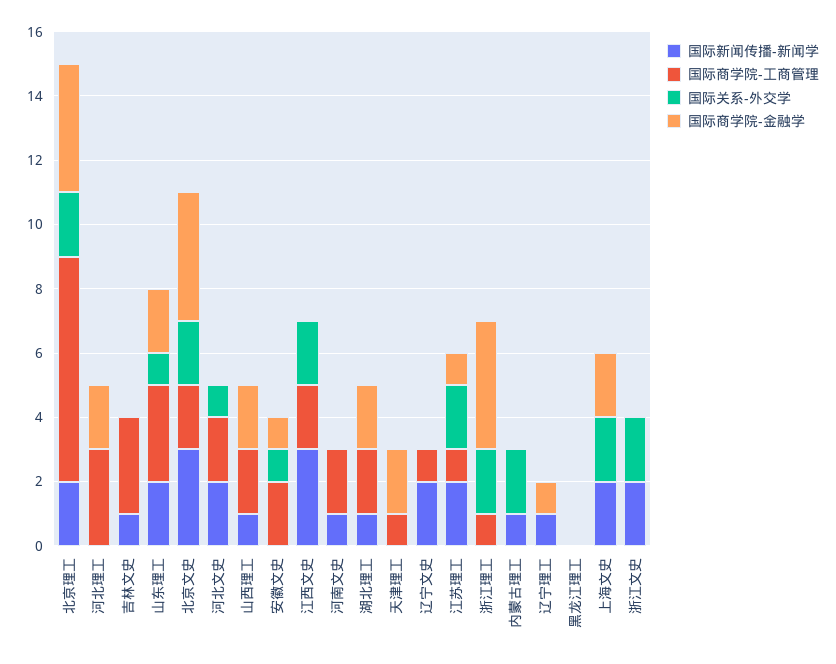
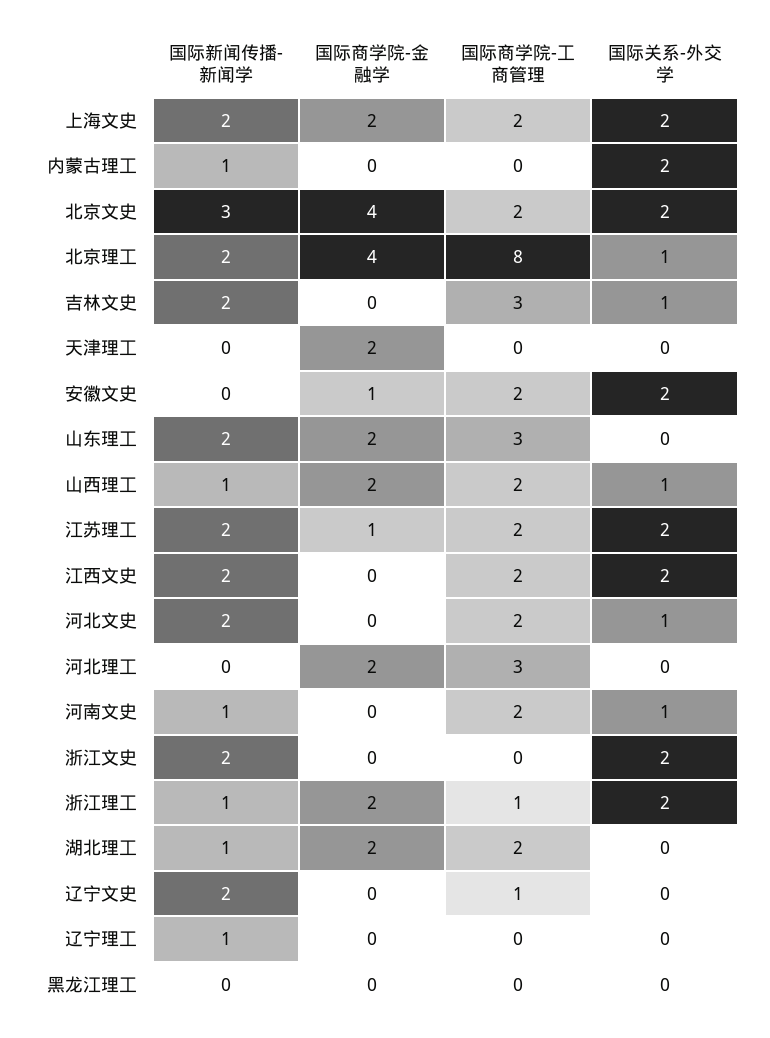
国际商学院-工商管理, 北京理工: 7 -> 8
国际关系-外交学, 北京理工: 2 -> 1
国际新闻传播-新闻学, 吉林文史: 1 -> 2
国际关系-外交学, 吉林文史: 0 -> 1
国际关系-外交学, 山东理工: 1 -> 0
国际关系-外交学, 山西理工: 0 -> 1
国际关系-外交学, 安徽文史: 1 -> 2
国际新闻传播-新闻学, 江西文史: 3 -> 2
国际关系-外交学, 河南文史: 0 -> 1
国际商学院-工商管理, 天津理工: 1 -> 0
国际商学院-工商管理, 江苏理工: 1 -> 2
国际新闻传播-新闻学, 浙江理工: 0 -> 1
国际商学院-金融学, 浙江理工: 4 -> 2
国际商学院-金融学, 辽宁理工: 1 -> 0
国际商学院-工商管理, 上海文史: 0 -> 2

